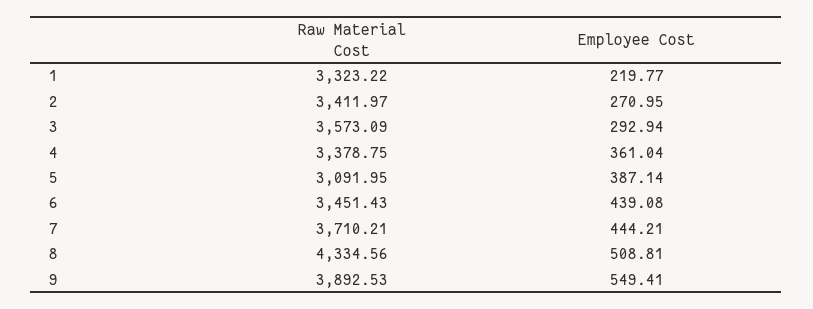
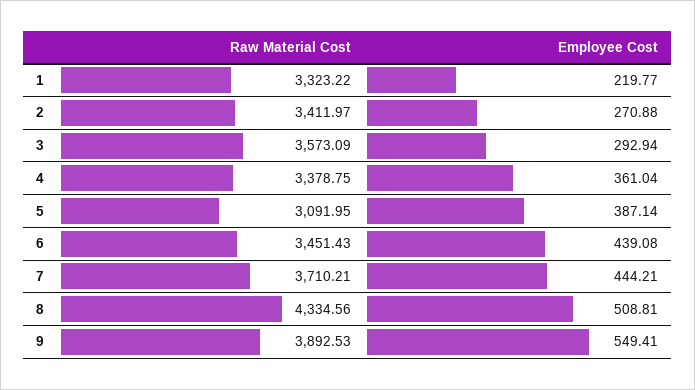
Employee Cost, 2: 270.95 -> 270.88

